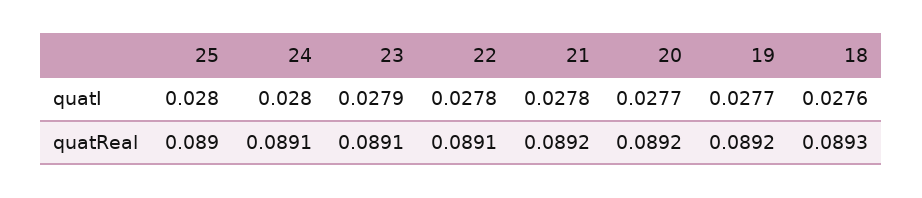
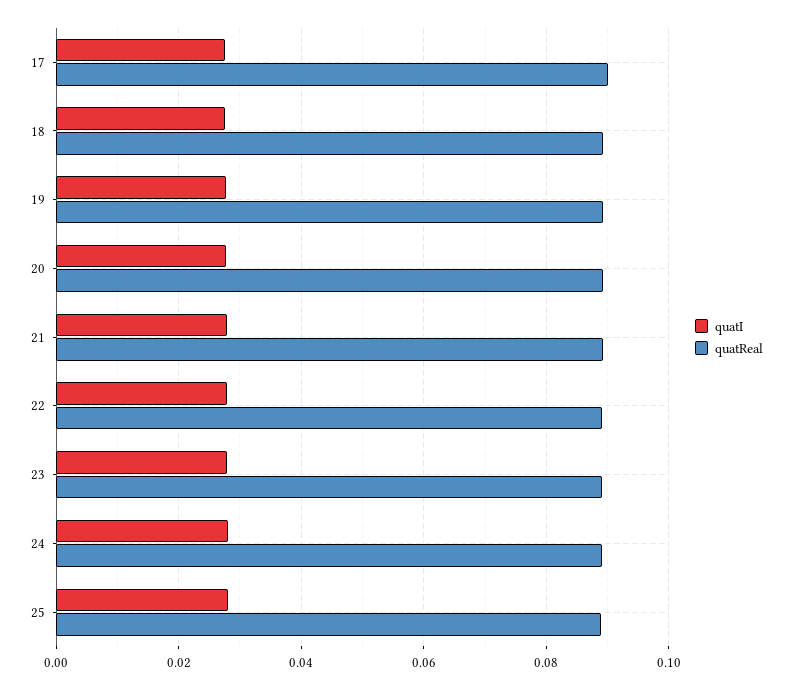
quatI, 17: none -> 0.028
quatReal, 17: none -> 0.09

